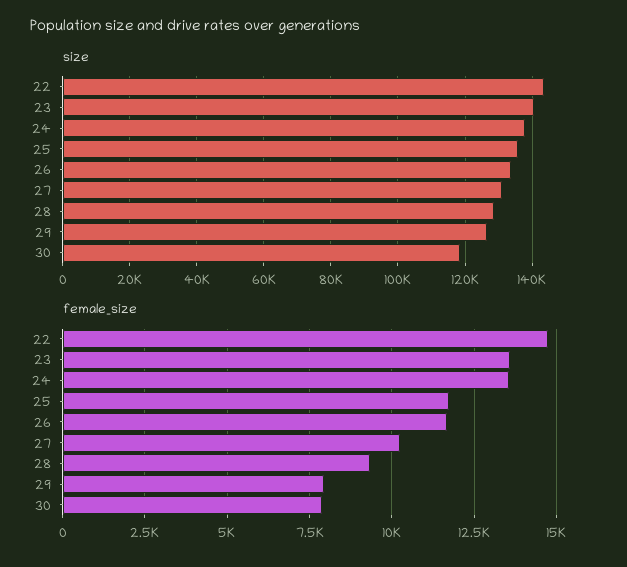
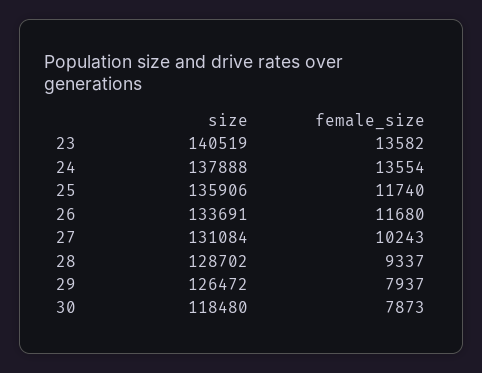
size, 22: 144000 -> none
female_size, 22: 14750 -> none

